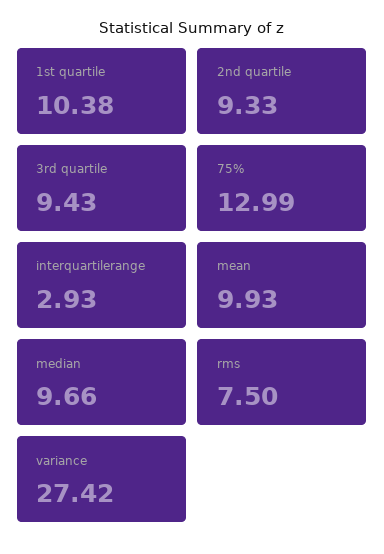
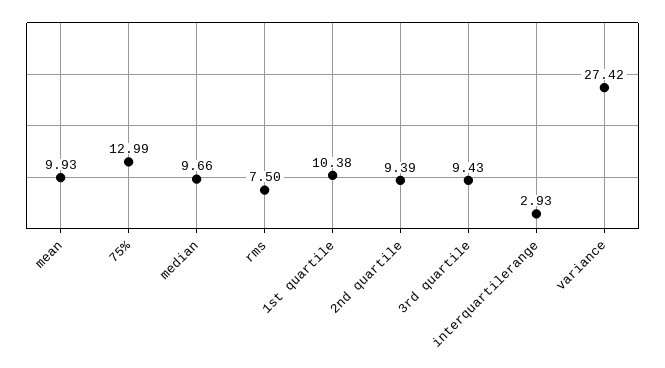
2nd quartile: 9.33 -> 9.39

